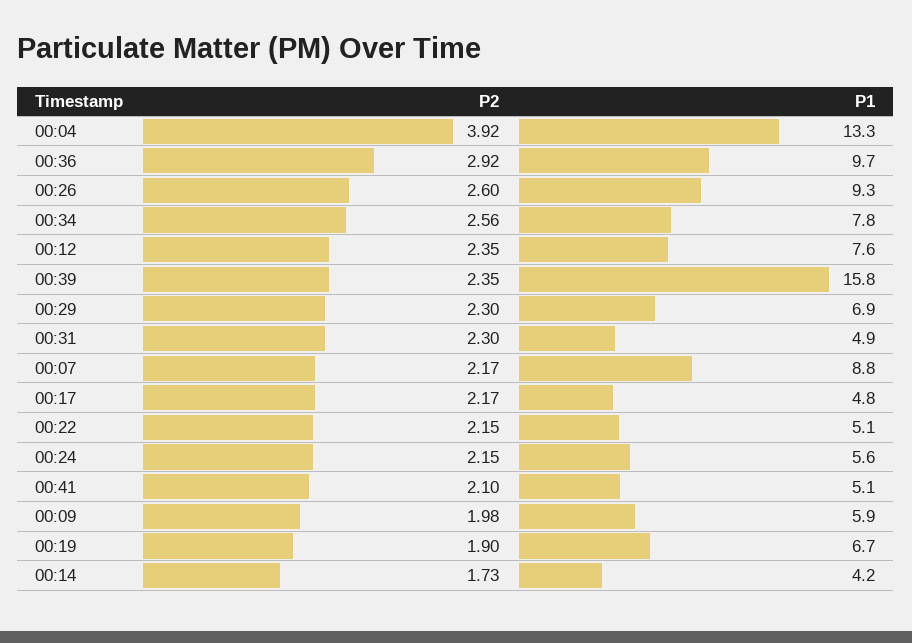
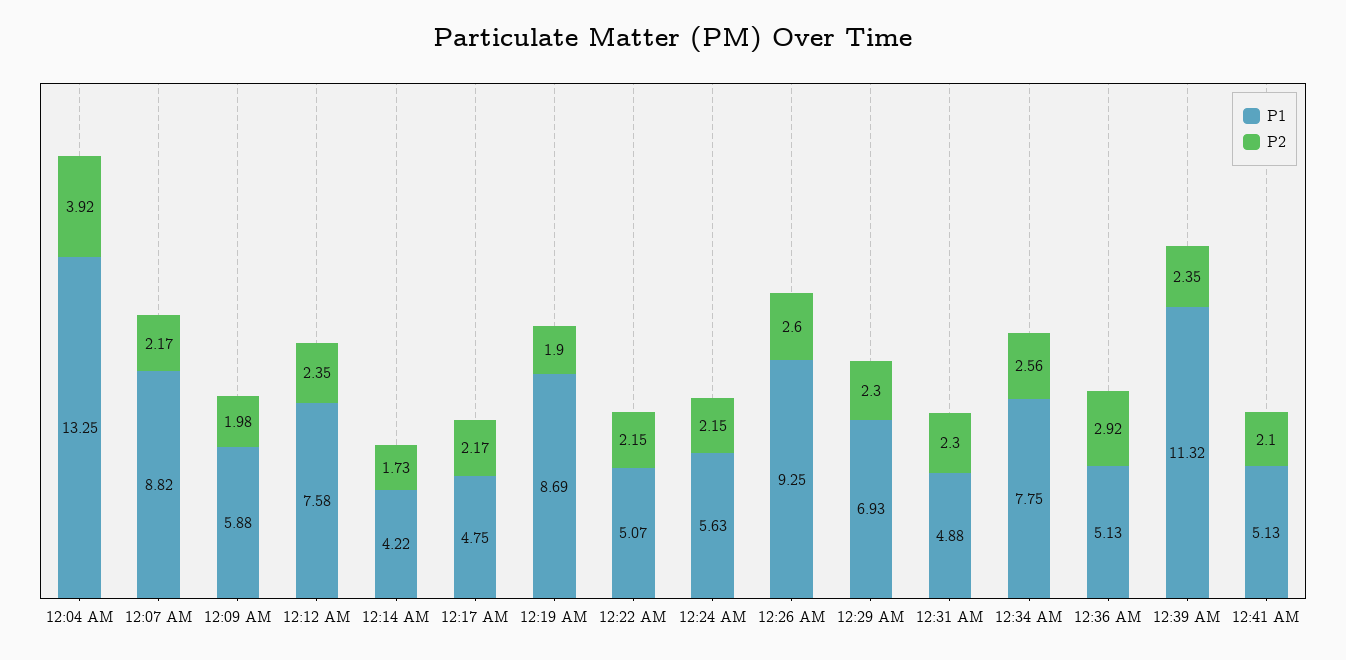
P1, 00:36: 9.7 -> 5.13
P1, 00:39: 15.8 -> 11.32
P1, 00:19: 6.7 -> 8.69

